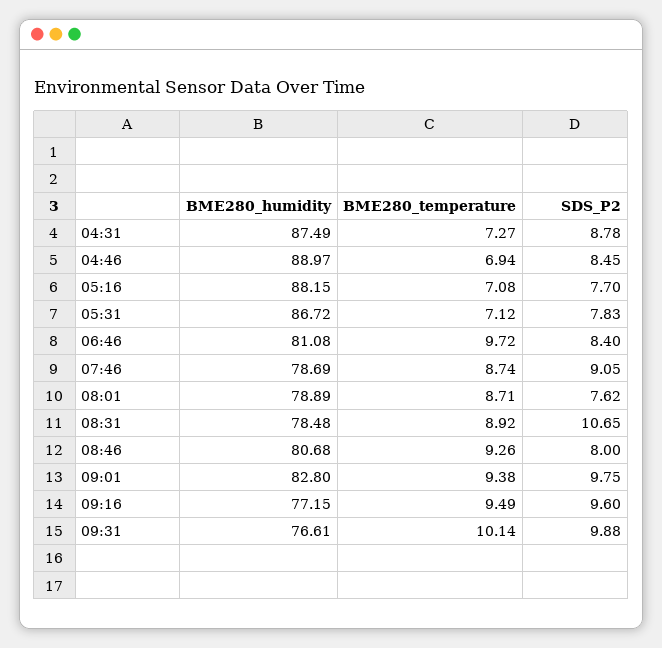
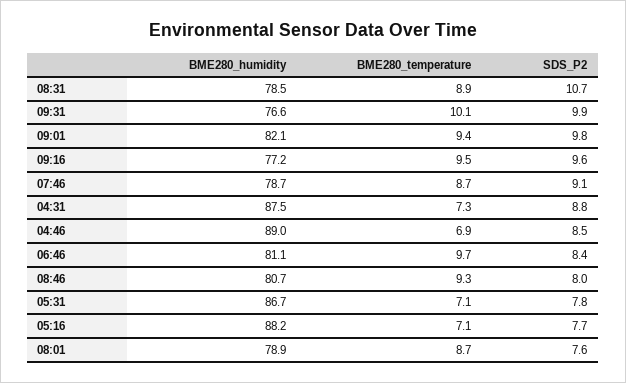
BME280_humidity, 09:01: 82.8 -> 82.1

